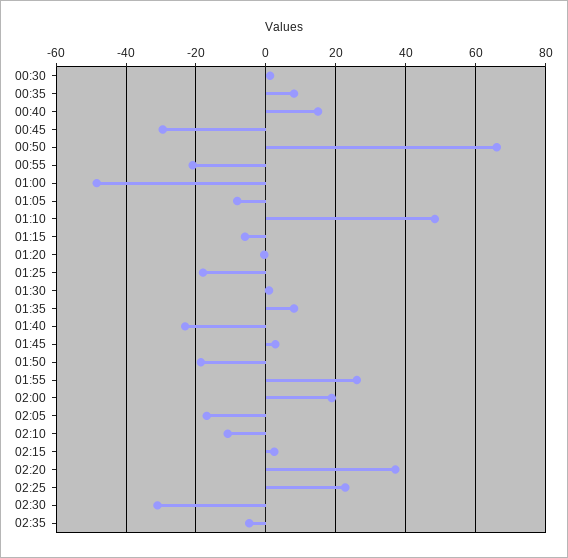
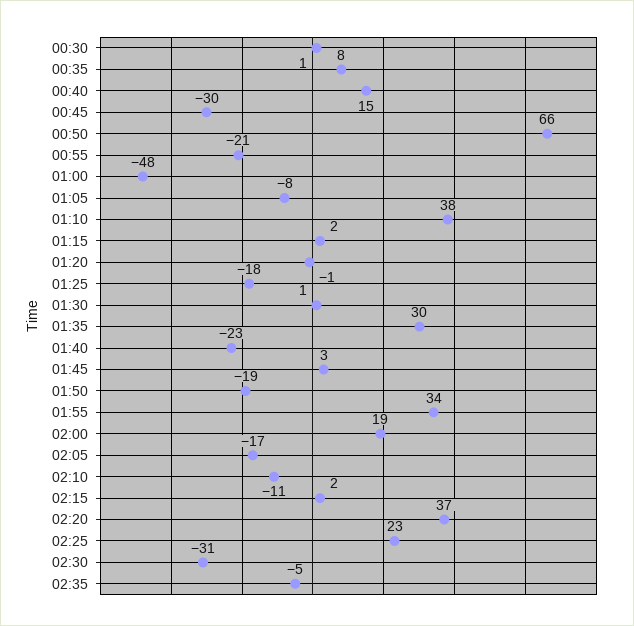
01:10: 48 -> 38
01:15: -6 -> 2
01:35: 8 -> 30
01:55: 26 -> 34

